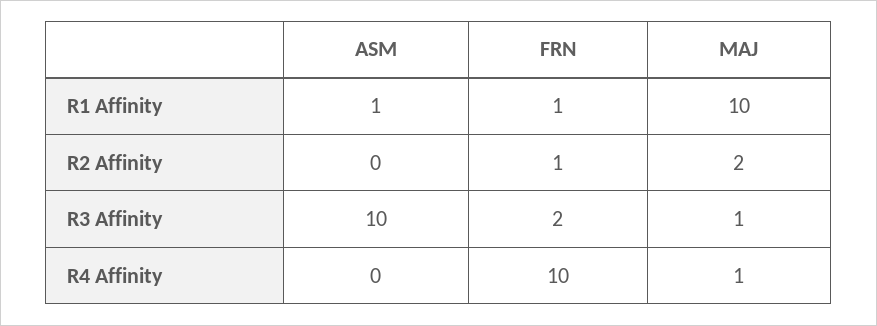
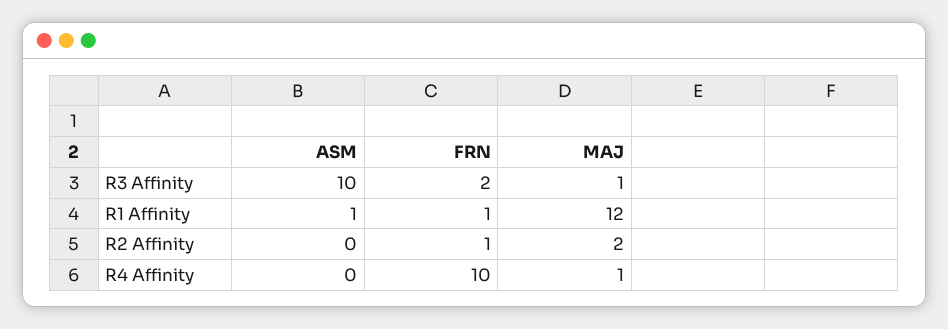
MAJ, R1 Affinity: 10 -> 12

